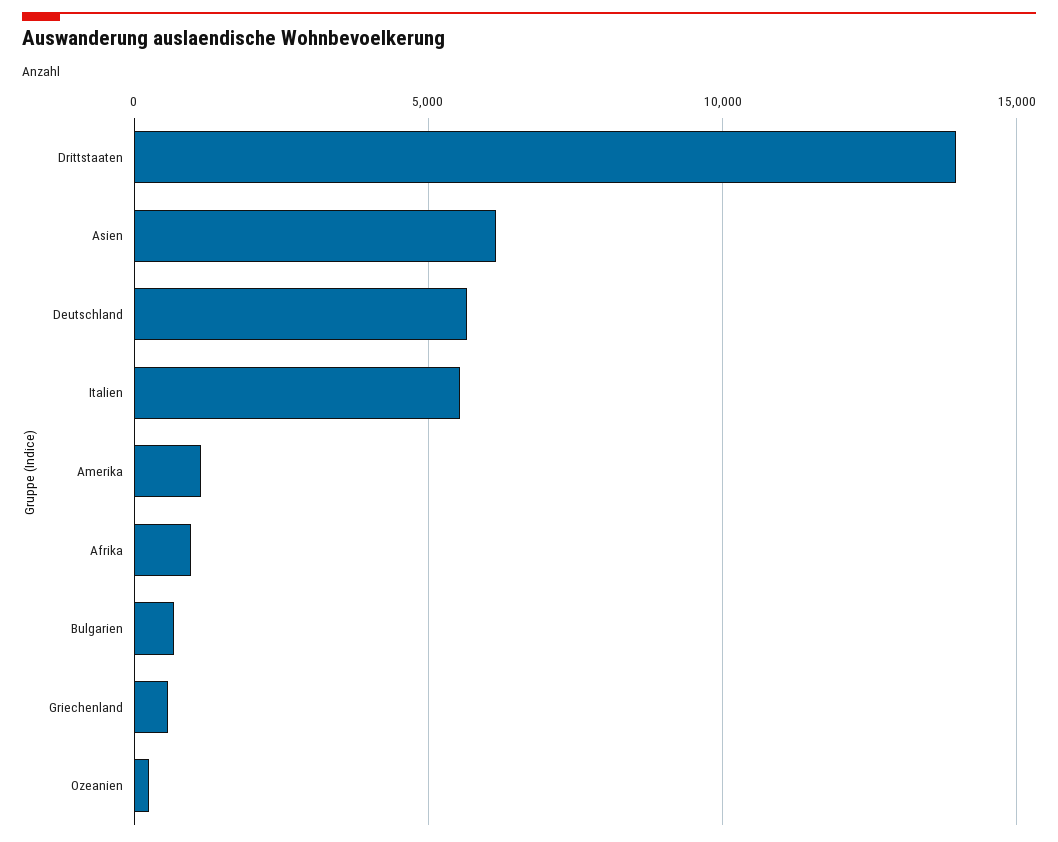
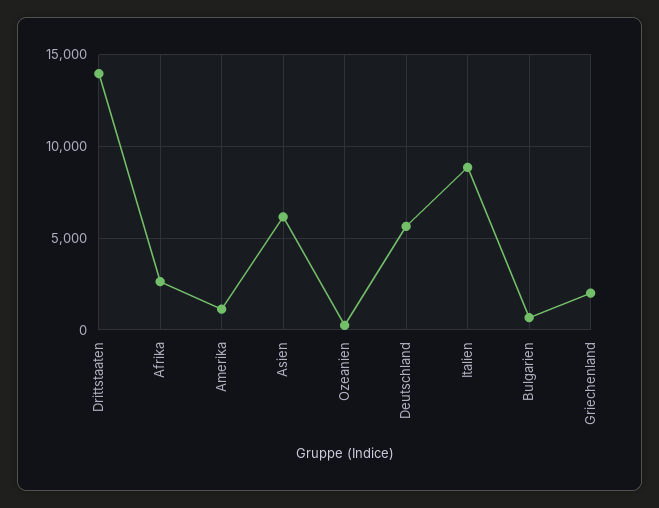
Italien: 5500 -> 9000
Afrika: 1000 -> 2500
Griechenland: 500 -> 2000

